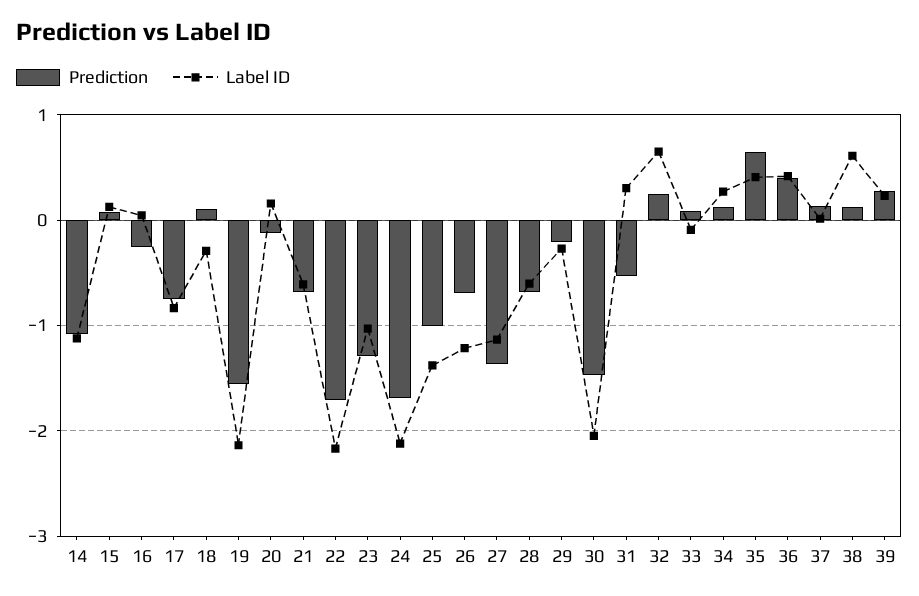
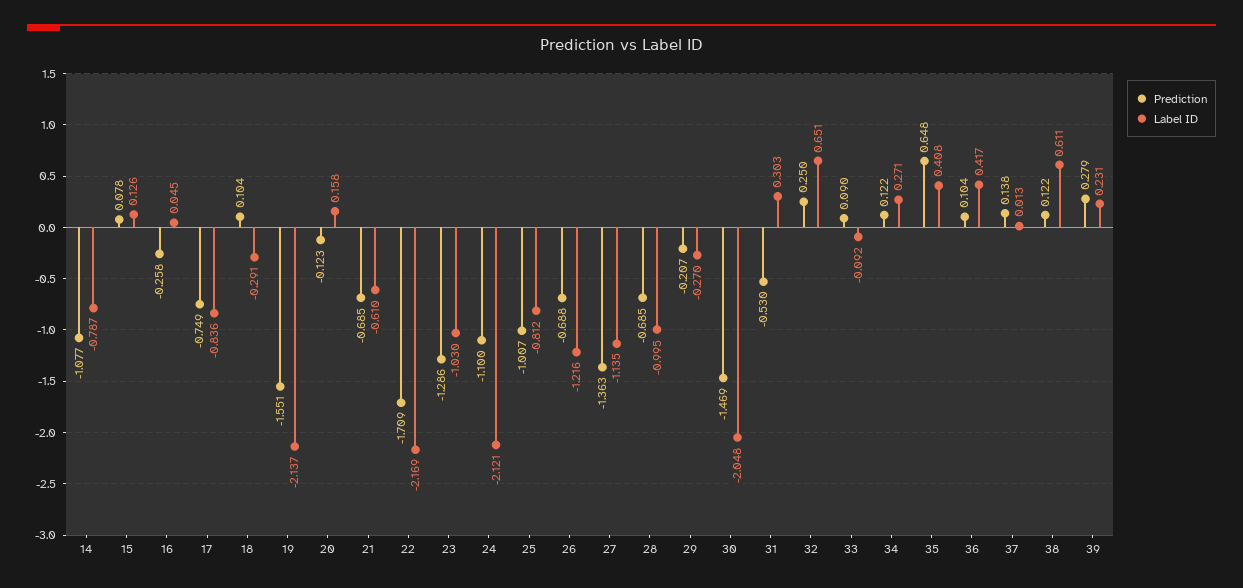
Label ID, 14: -1.1 -> -0.787
Prediction, 24: -1.7 -> -1.1
Label ID, 25: -1.4 -> -0.812
Label ID, 28: -0.6 -> -0.995
Prediction, 36: 0.4 -> 0.104

